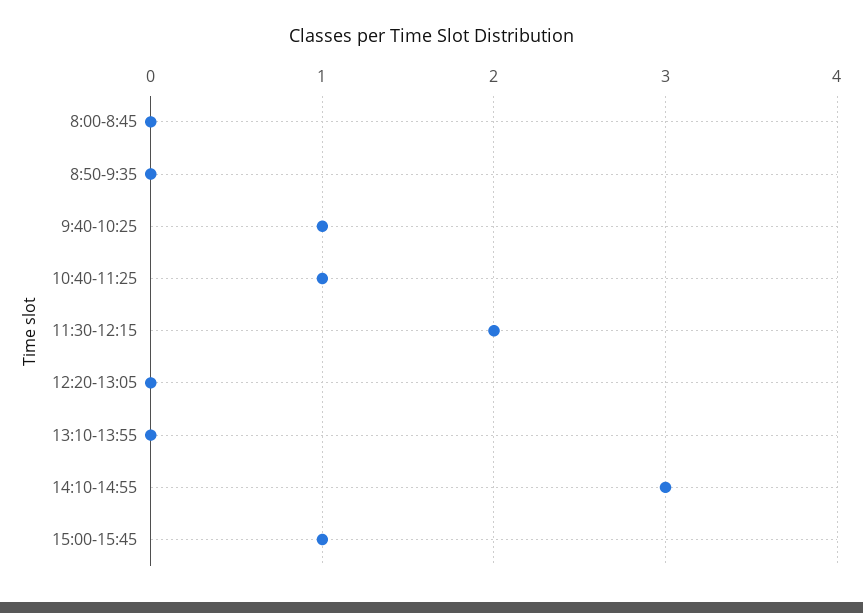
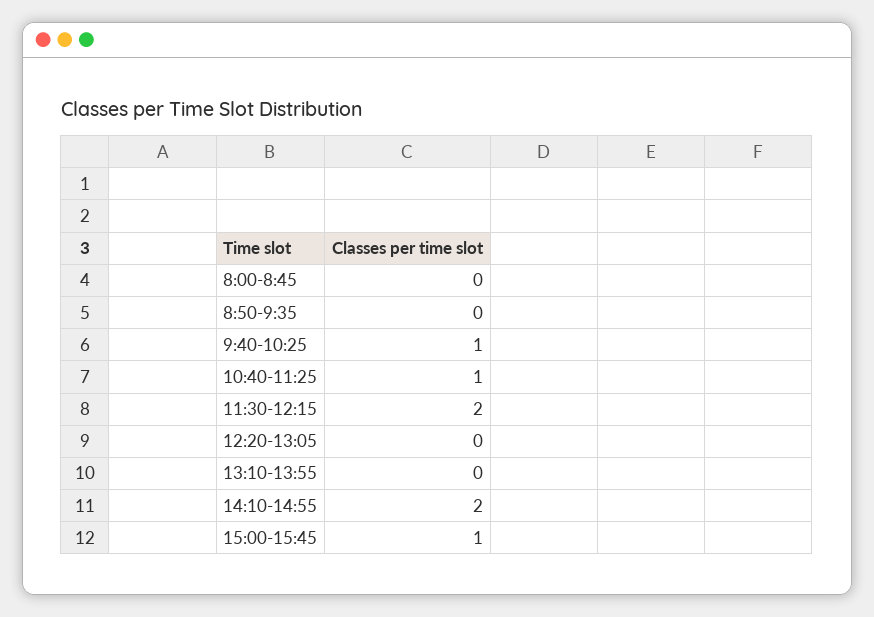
14:10-14:55: 3 -> 2

